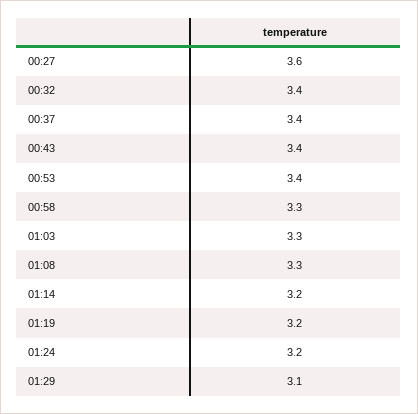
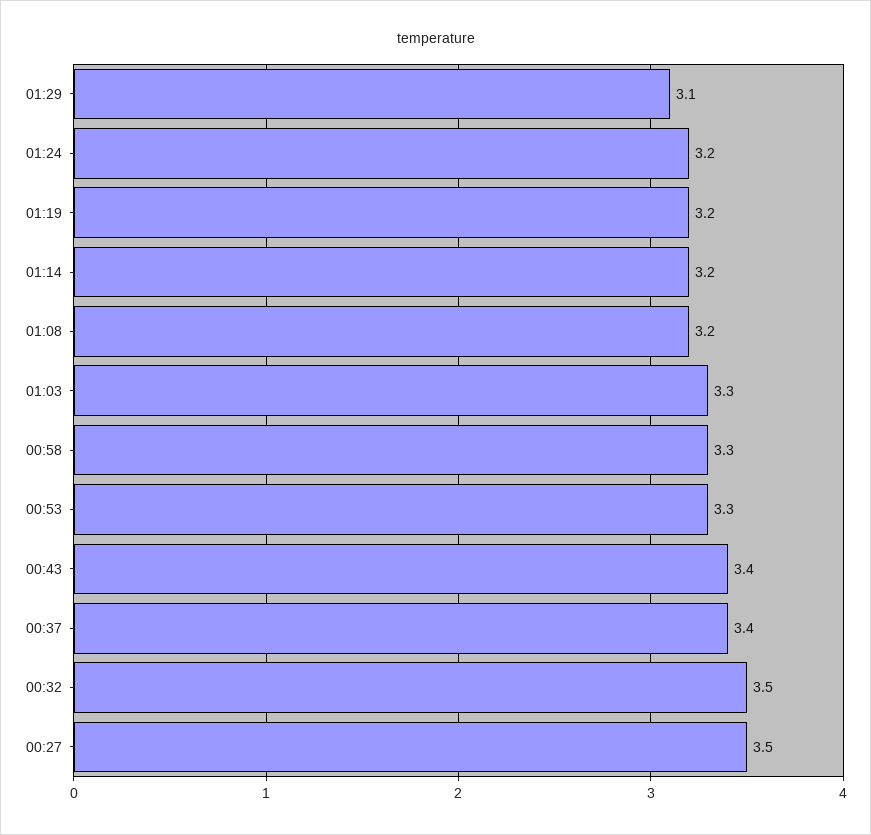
00:27: 3.6 -> 3.5
00:32: 3.4 -> 3.5
00:53: 3.4 -> 3.3
01:08: 3.3 -> 3.2

